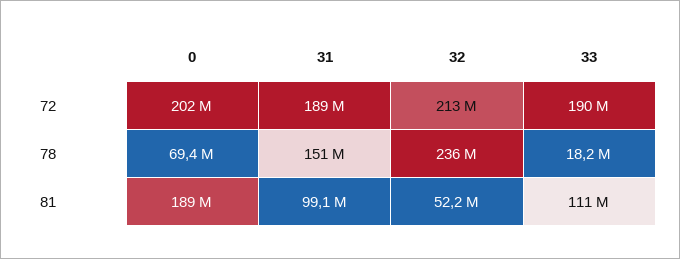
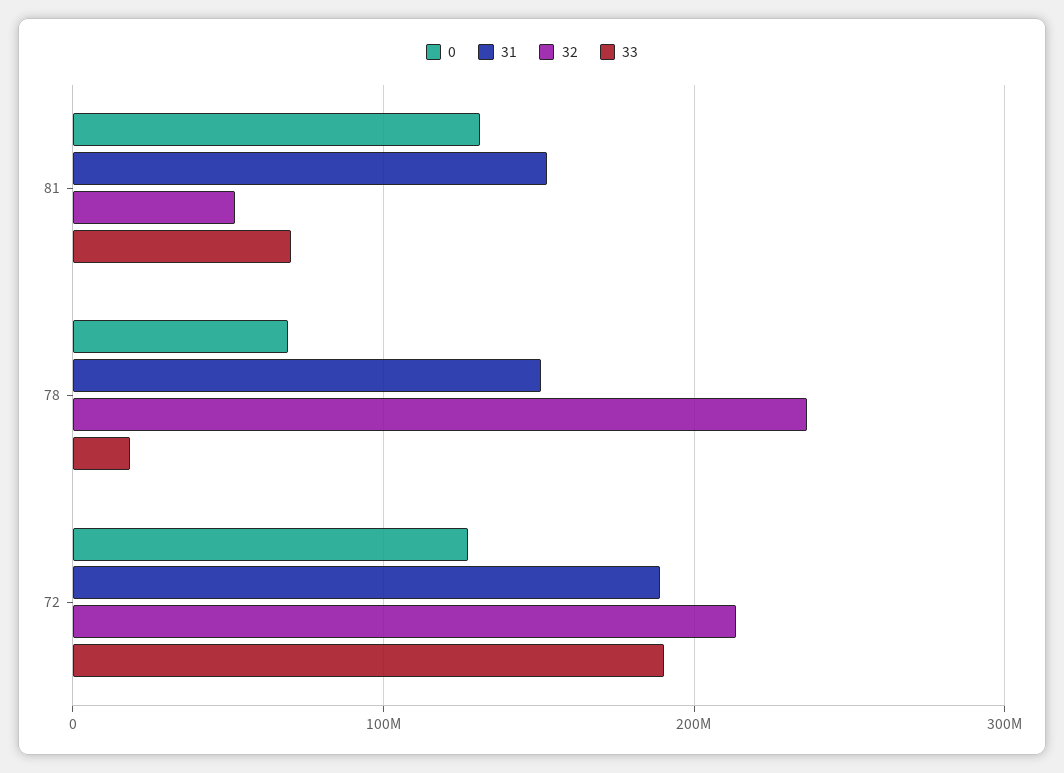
0, 72: 202000000 -> 130000000
0, 81: 189000000 -> 130000000
31, 81: 99100000 -> 150000000
33, 81: 111000000 -> 70000000

